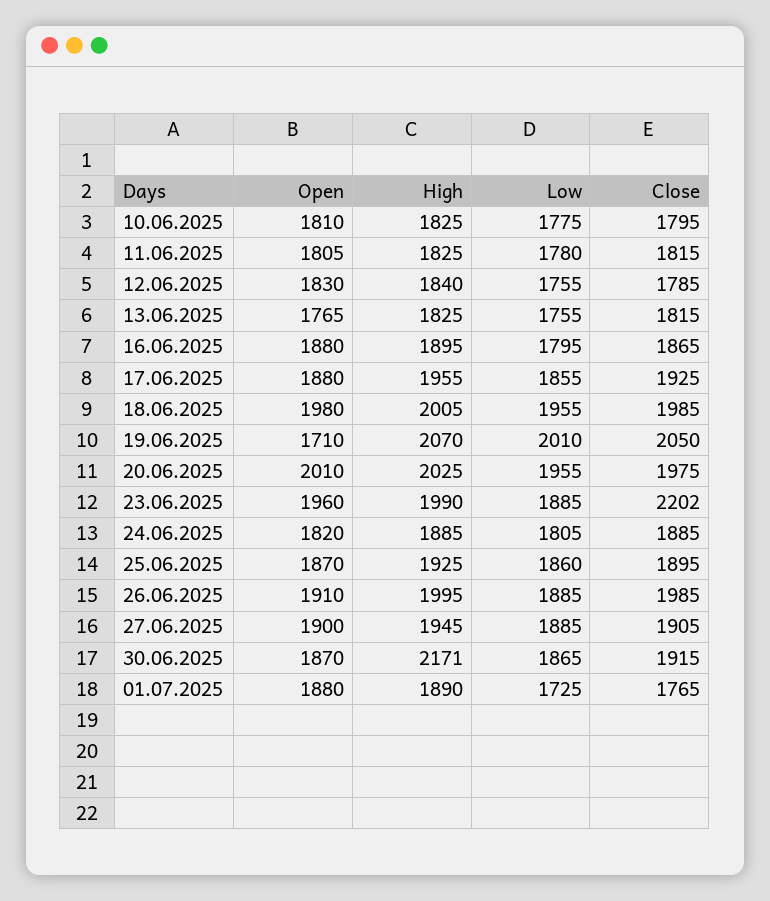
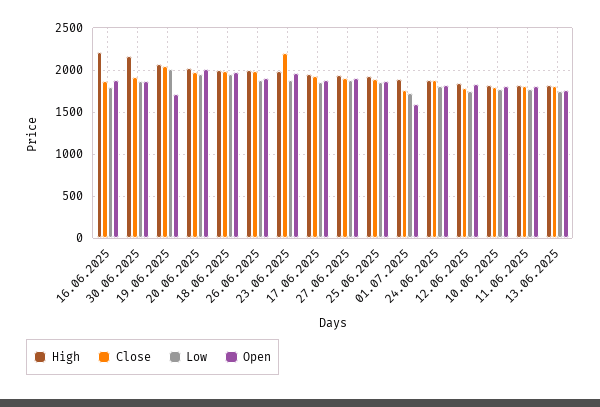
High, 16.06.2025: 1895 -> 2200
Open, 01.07.2025: 1880 -> 1600

